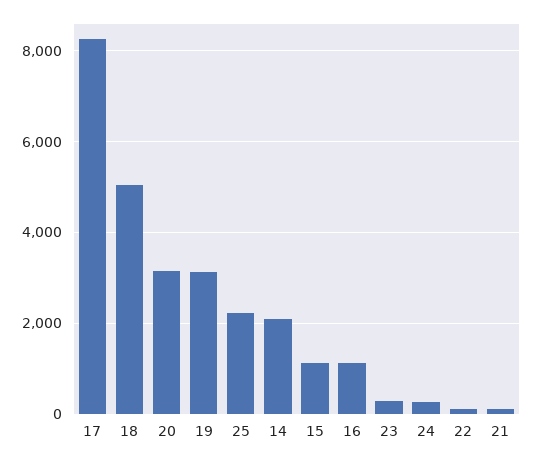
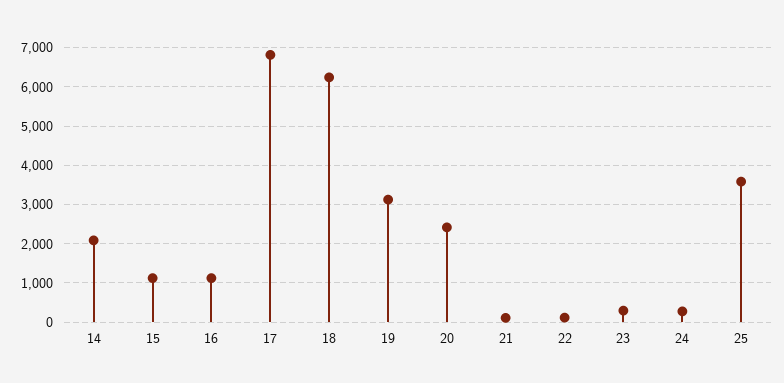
17: 8200 -> 6800
18: 5000 -> 6200
20: 3200 -> 2400
25: 2200 -> 3600

